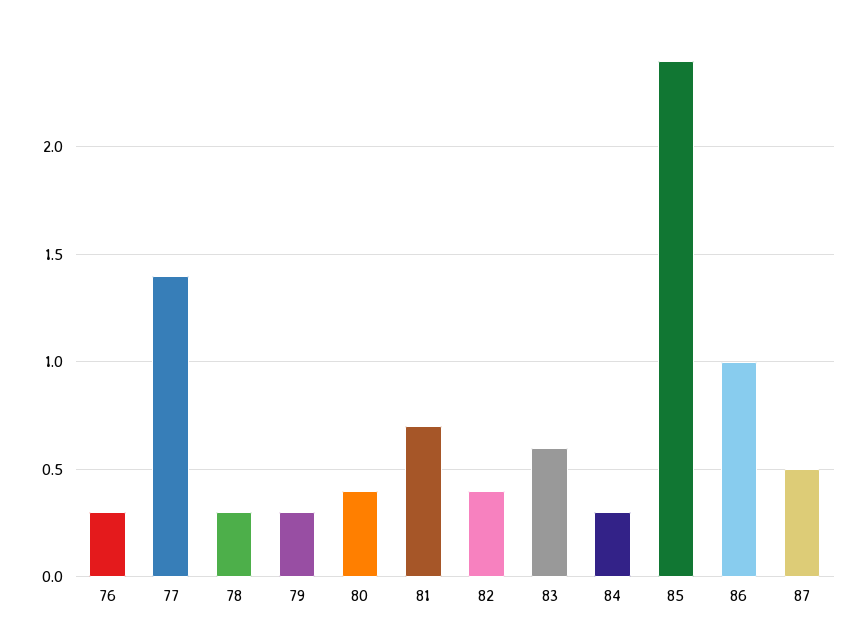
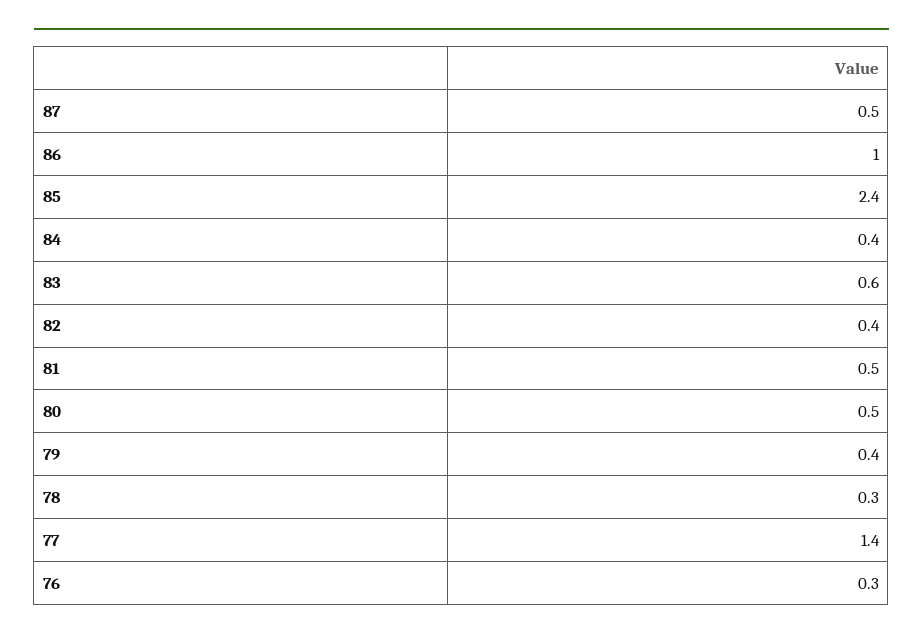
79: 0.3 -> 0.4
80: 0.4 -> 0.5
81: 0.7 -> 0.5
84: 0.3 -> 0.4

